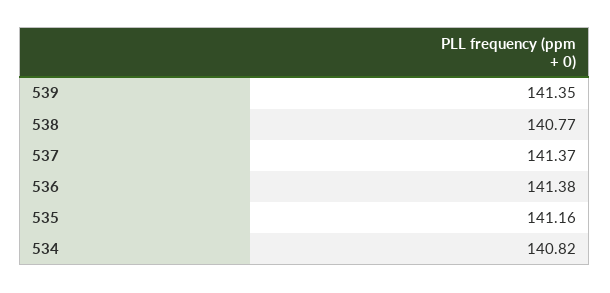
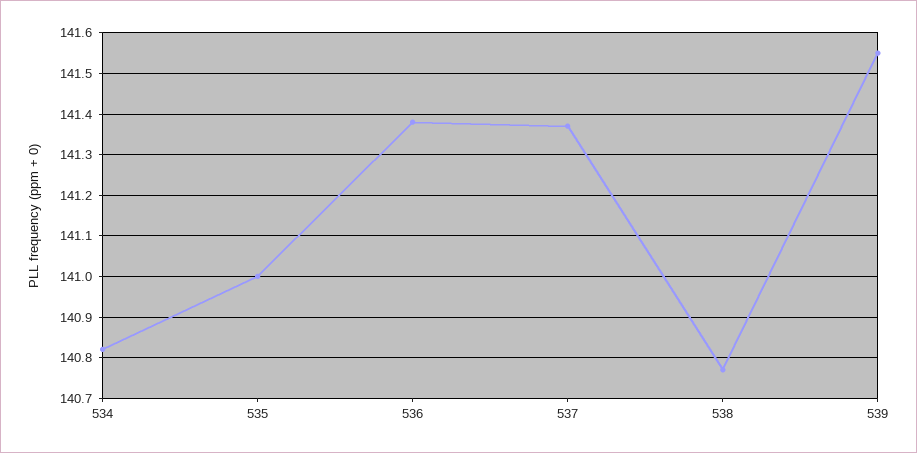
539: 141.35 -> 141.55
535: 141.16 -> 141

